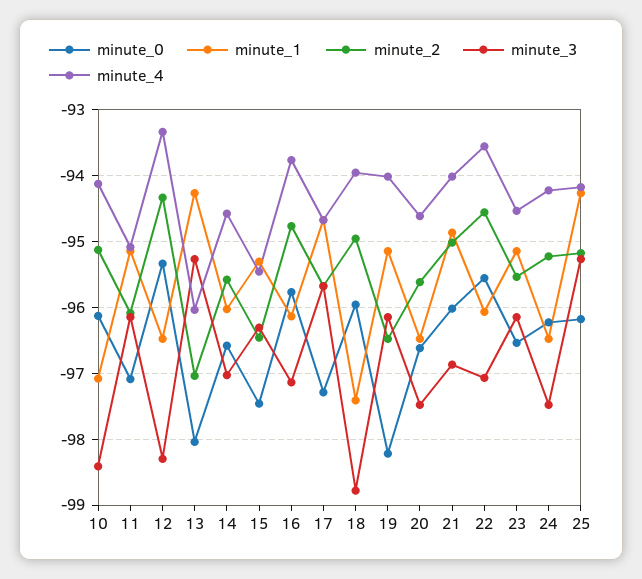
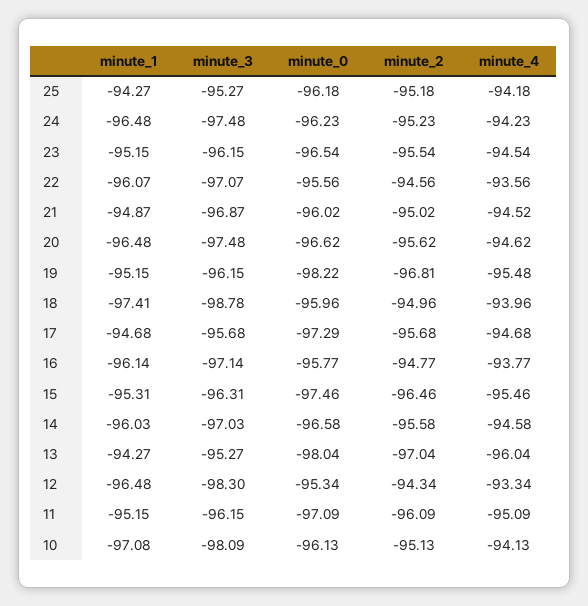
minute_3, 10: -98.4 -> -98.09
minute_2, 19: -96.5 -> -96.81
minute_4, 19: -94 -> -95.48
minute_4, 21: -94 -> -94.52

